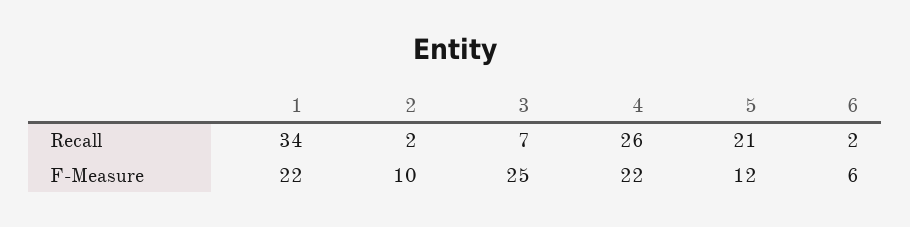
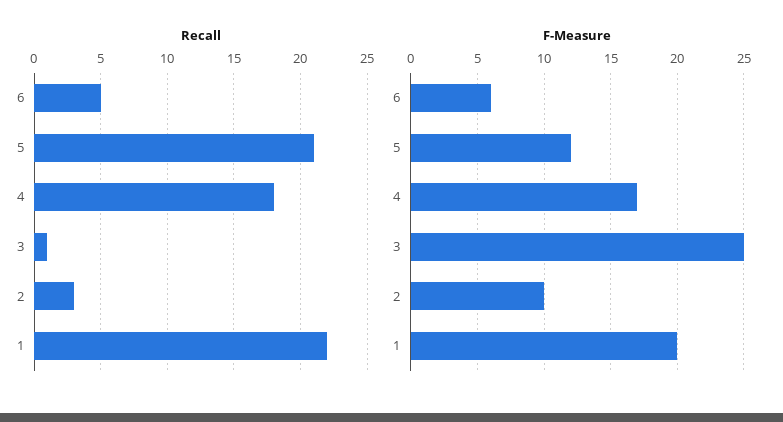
Recall, 1: 34 -> 22
Recall, 2: 2 -> 3
Recall, 3: 7 -> 1
Recall, 4: 26 -> 18
Recall, 6: 2 -> 5
F-Measure, 1: 22 -> 20
F-Measure, 4: 22 -> 17

